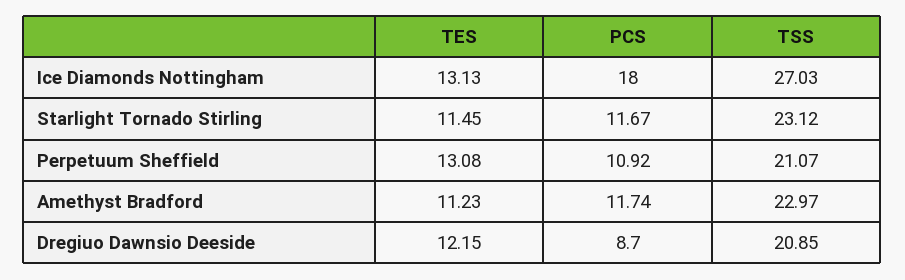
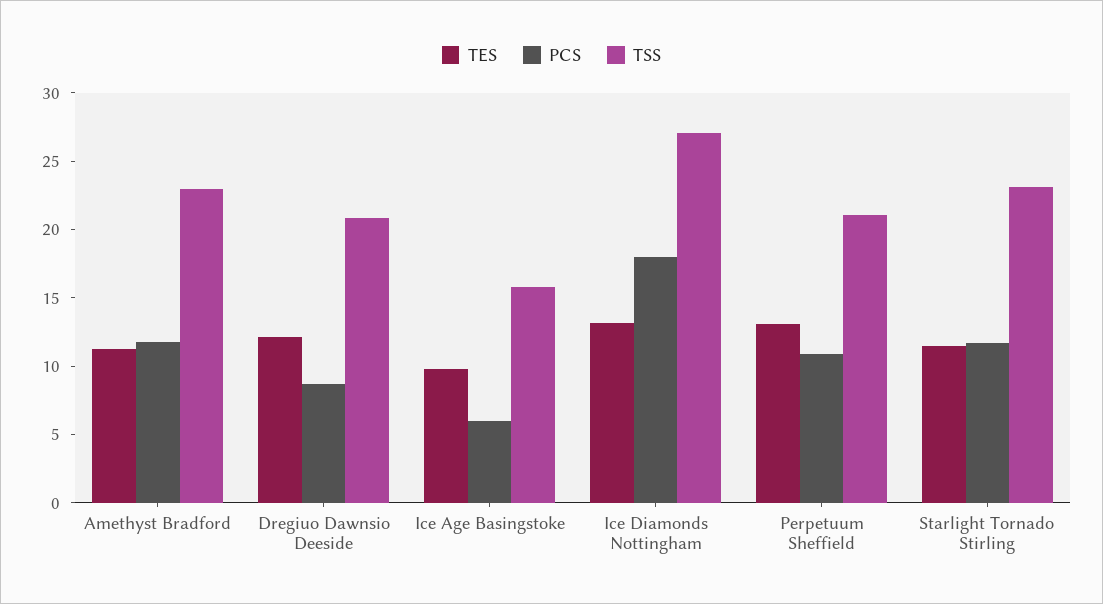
TES, Ice Age Basingstoke: none -> 10
PCS, Ice Age Basingstoke: none -> 6
TSS, Ice Age Basingstoke: none -> 16

